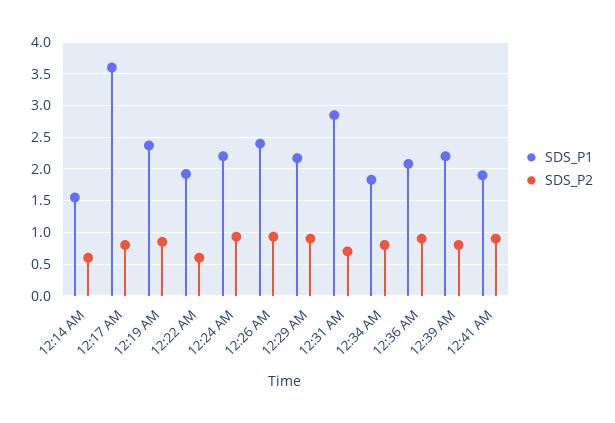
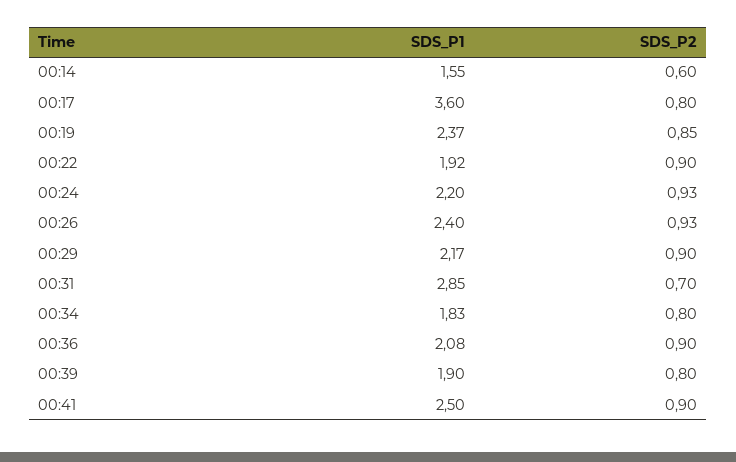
SDS_P2, 12:22 AM: 0.6 -> 0.9
SDS_P1, 12:39 AM: 2.2 -> 1.9
SDS_P1, 12:41 AM: 1.9 -> 2.5

